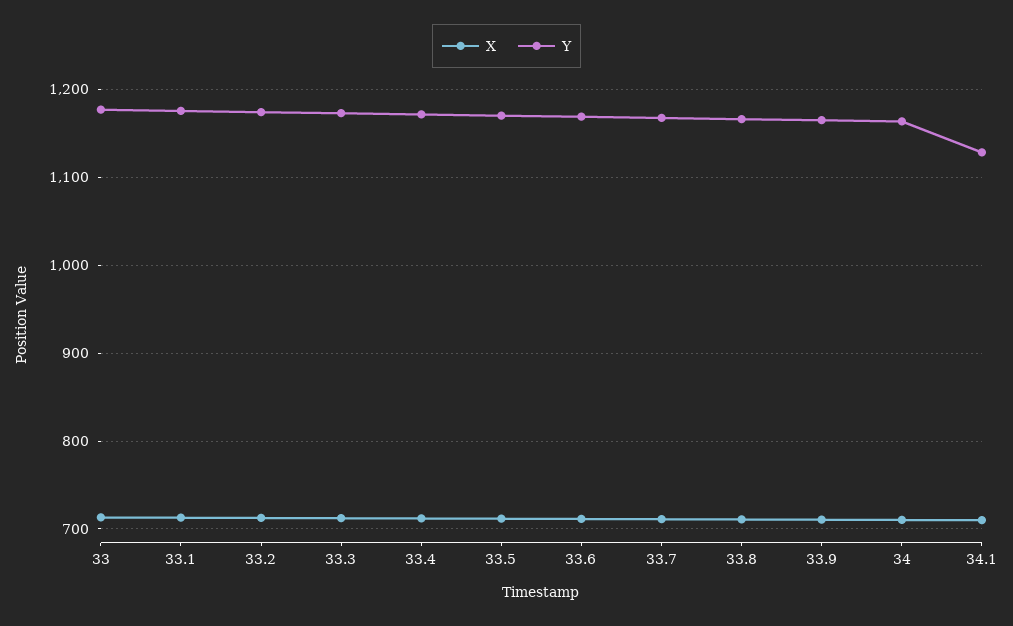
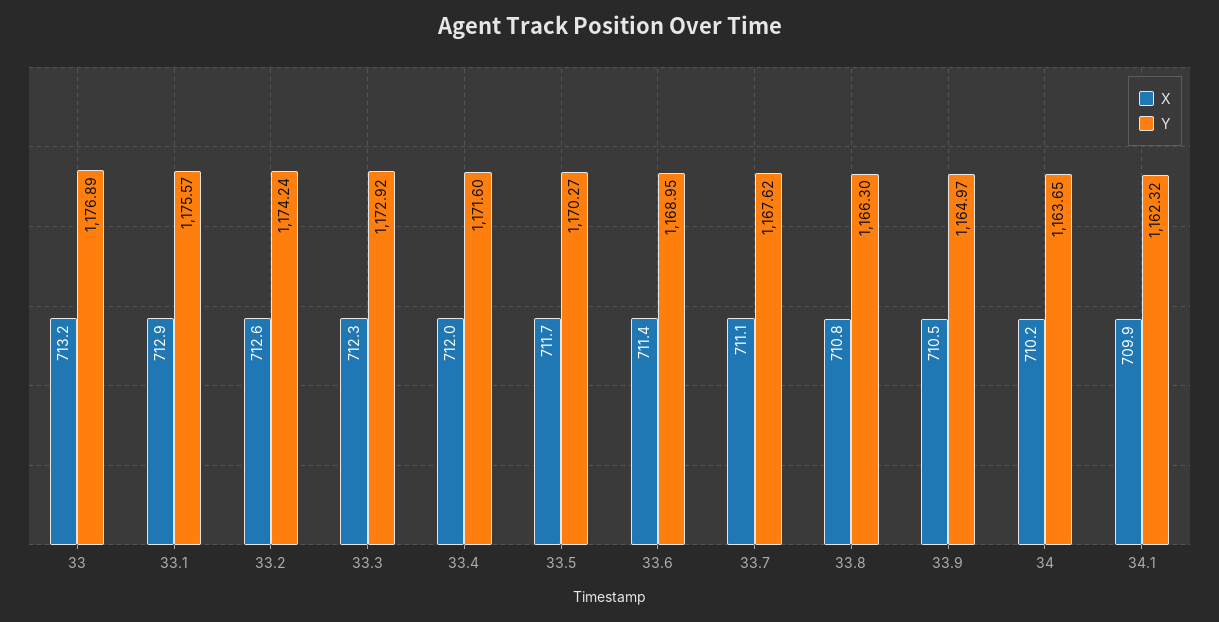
Y, 34.1: 1130 -> 1162.32

